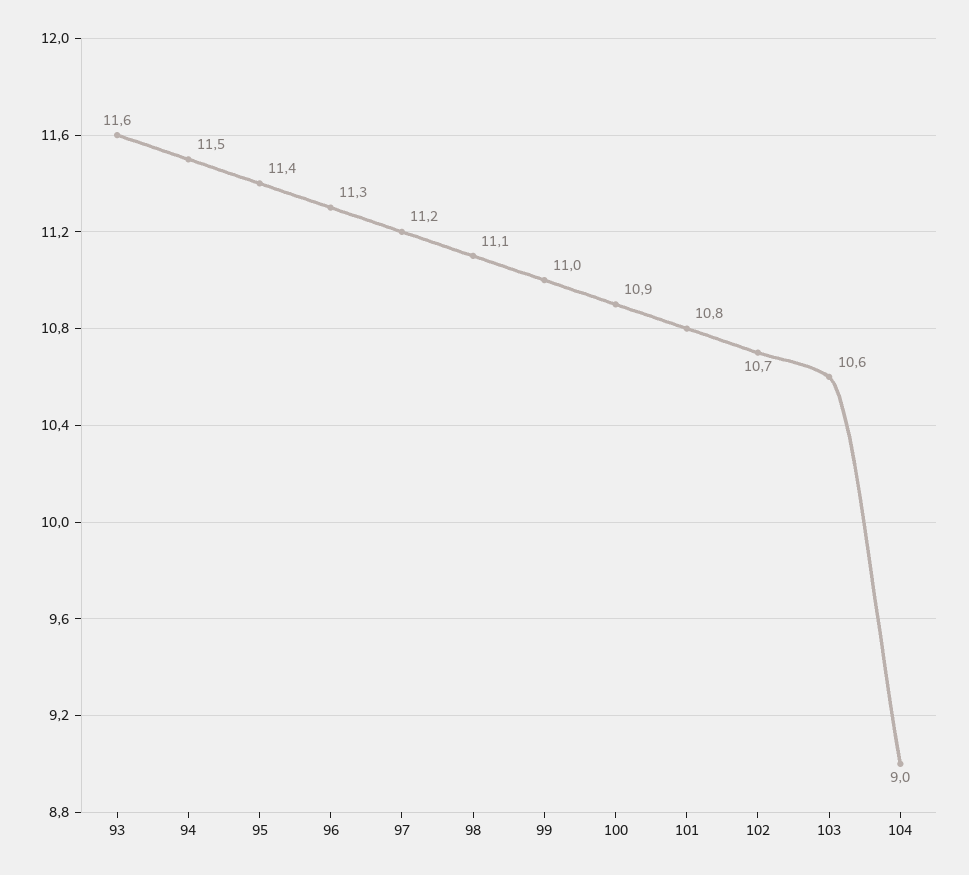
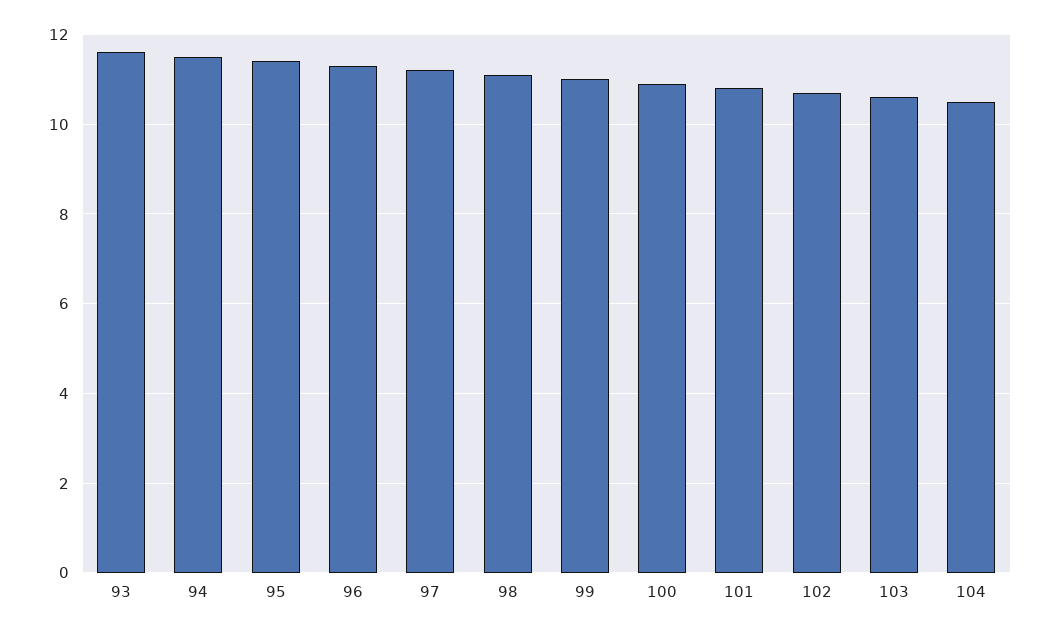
104: 9 -> 10.5

